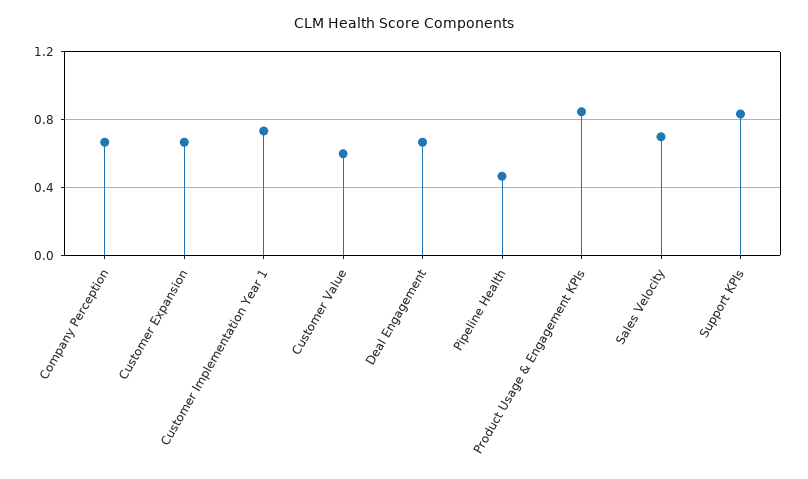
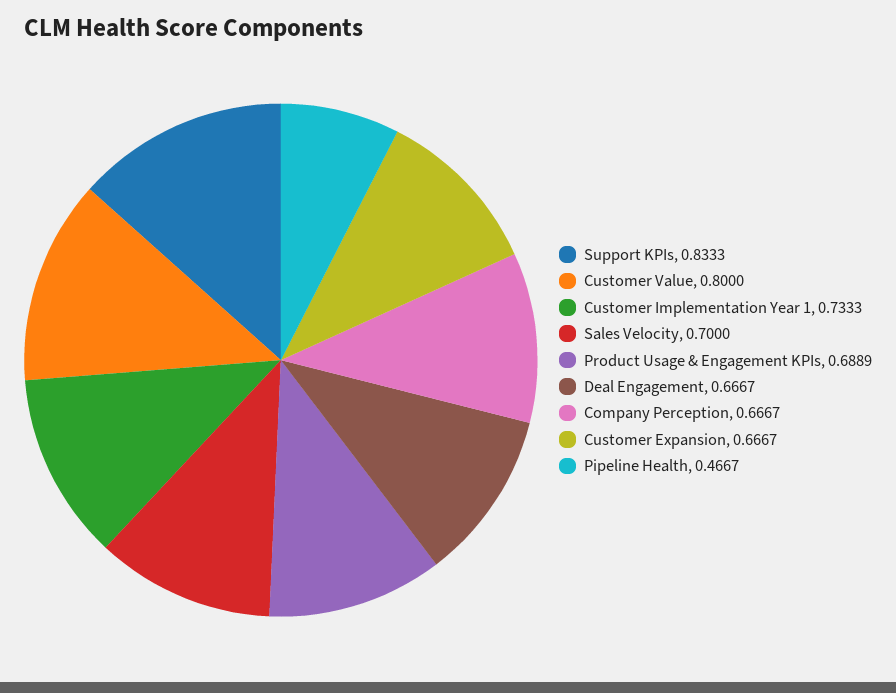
Customer Value: 0.6 -> 0.8
Product Usage & Engagement KPIs: 0.85 -> 0.6889

